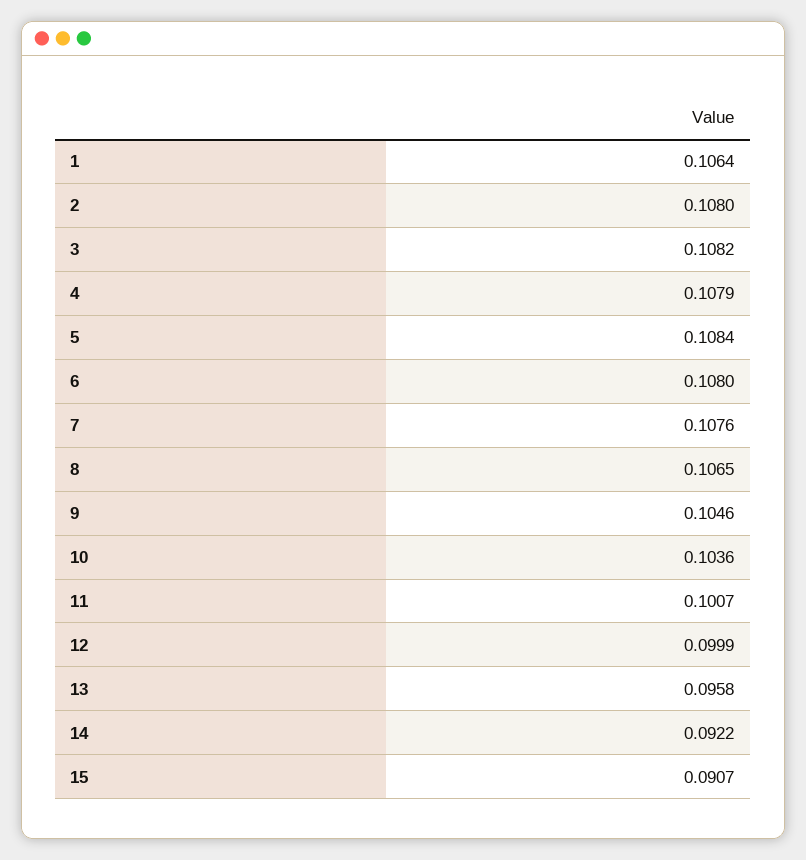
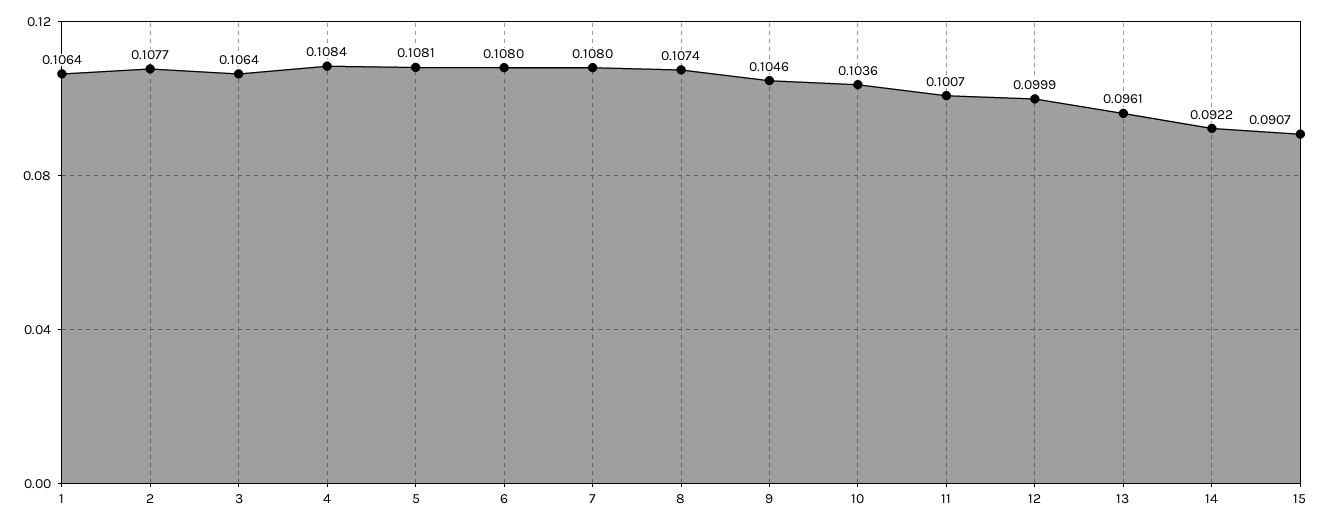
2: 0.108 -> 0.1077
3: 0.1082 -> 0.1064
4: 0.1079 -> 0.1084
5: 0.1084 -> 0.1081
7: 0.1076 -> 0.108
8: 0.1065 -> 0.1074
13: 0.0958 -> 0.0961

